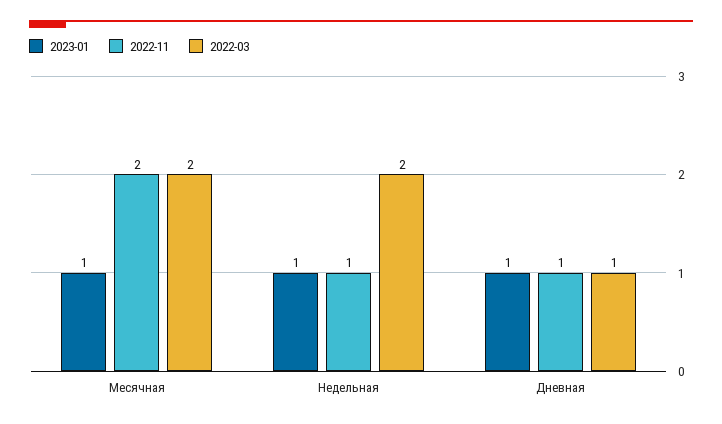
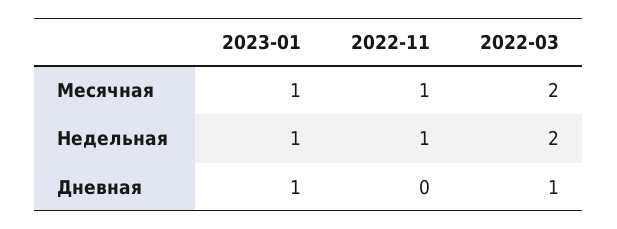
2022-11, Месячная: 2 -> 1
2022-11, Дневная: 1 -> 0

